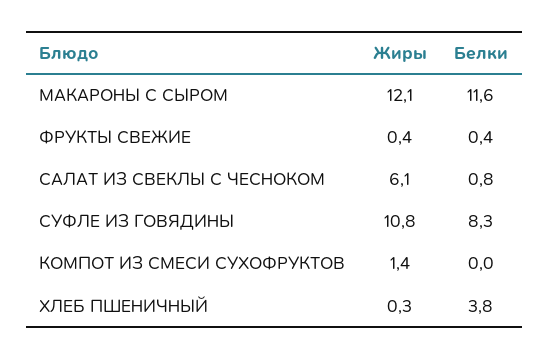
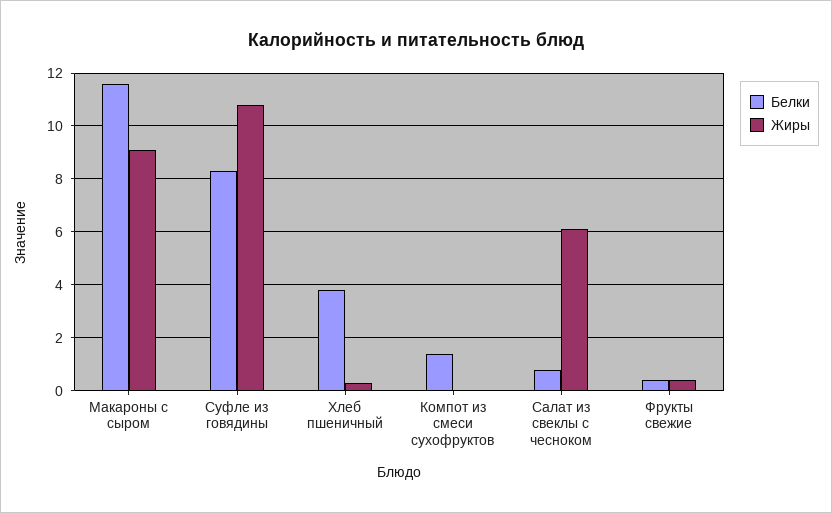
Жиры, МАКАРОНЫ С СЫРОМ: 12.1 -> 9
Жиры, КОМПОТ ИЗ СМЕСИ СУХОФРУКТОВ: 1.4 -> 0
Белки, КОМПОТ ИЗ СМЕСИ СУХОФРУКТОВ: 0 -> 1.5

